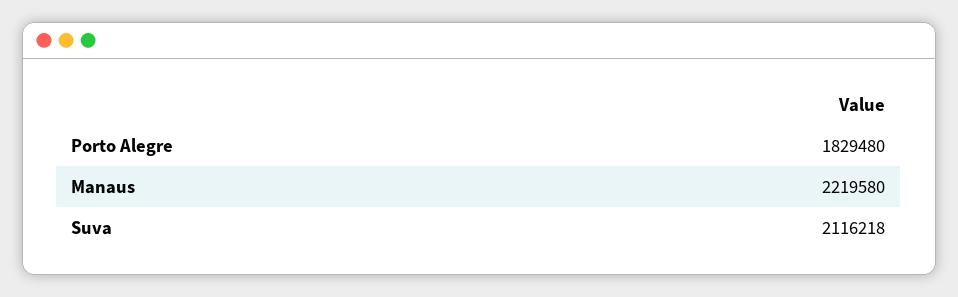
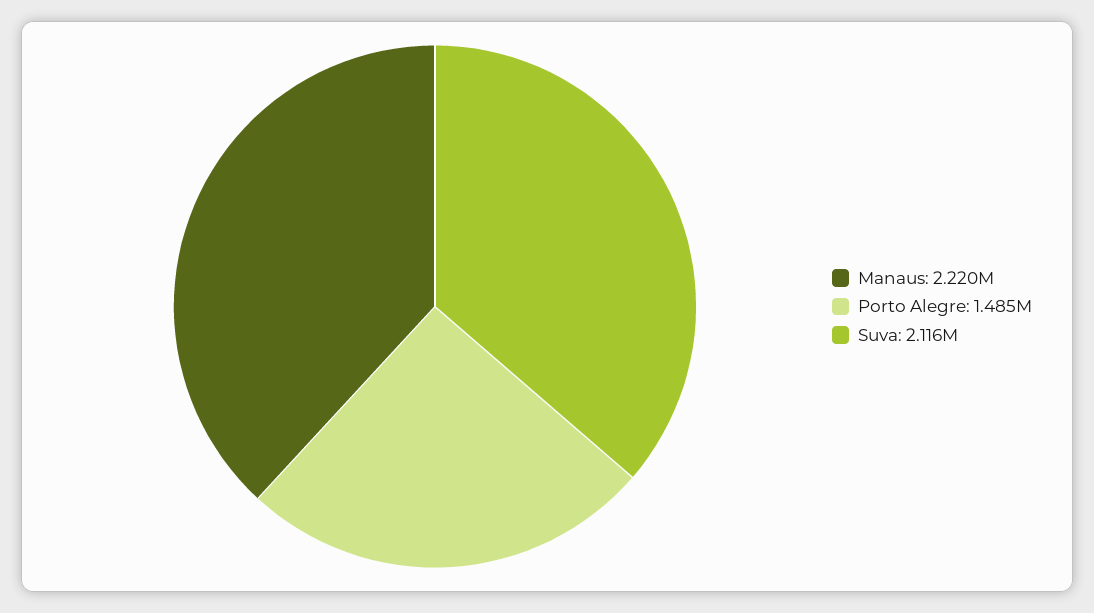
Porto Alegre: 1829480 -> 1485000

